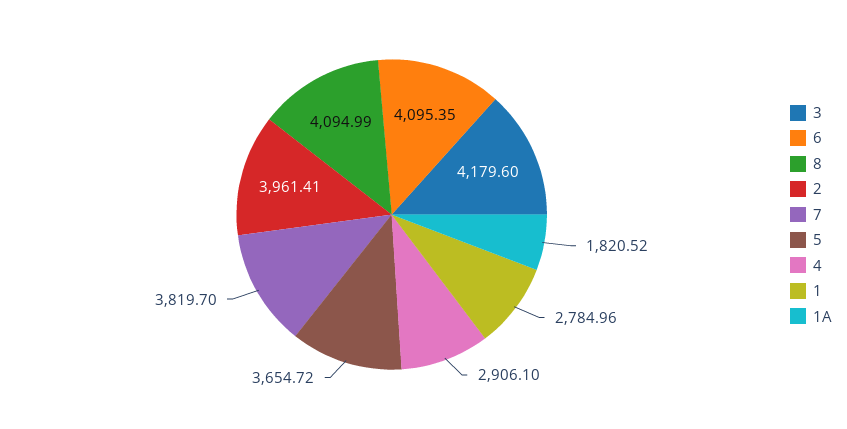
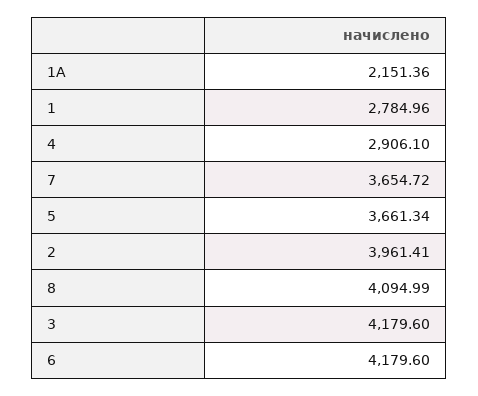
6: 4095.35 -> 4179.6
7: 3819.7 -> 3654.72
5: 3654.72 -> 3661.34
1А: 1820.52 -> 2151.36

